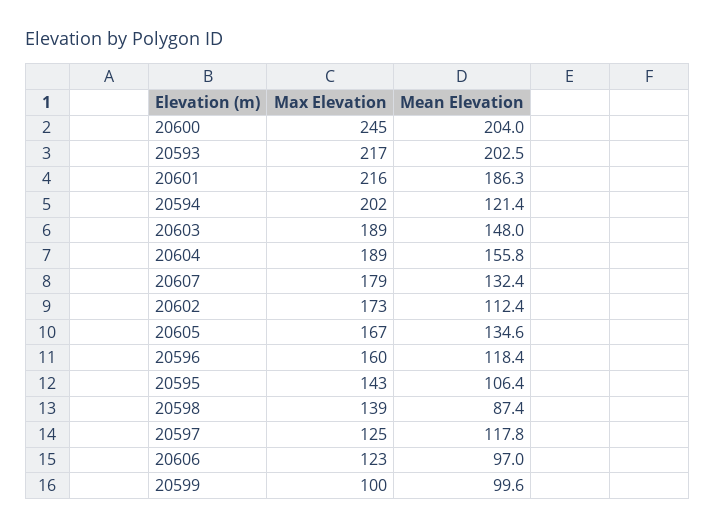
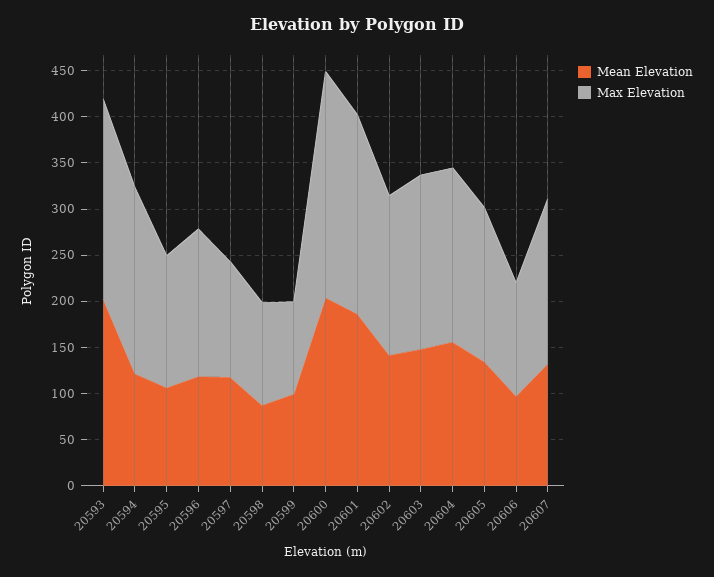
Mean Elevation, 20602: 112.4 -> 140
Max Elevation, 20598: 139 -> 110

